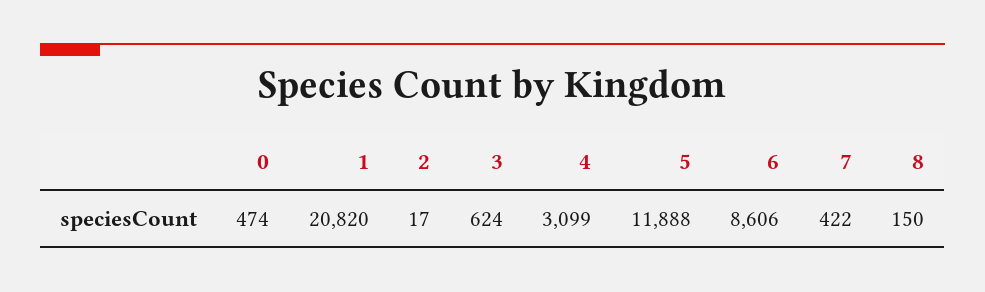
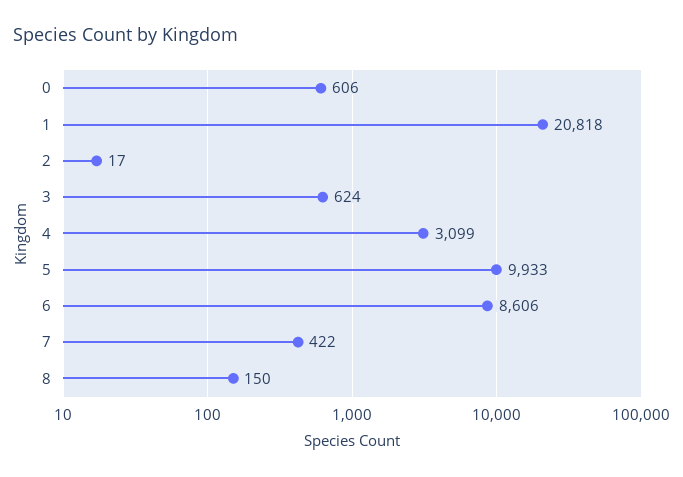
0: 474 -> 606
1: 20820 -> 20818
5: 11888 -> 9933

